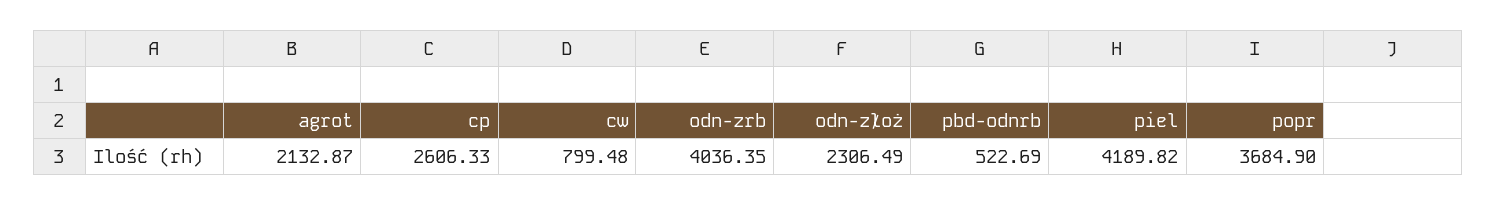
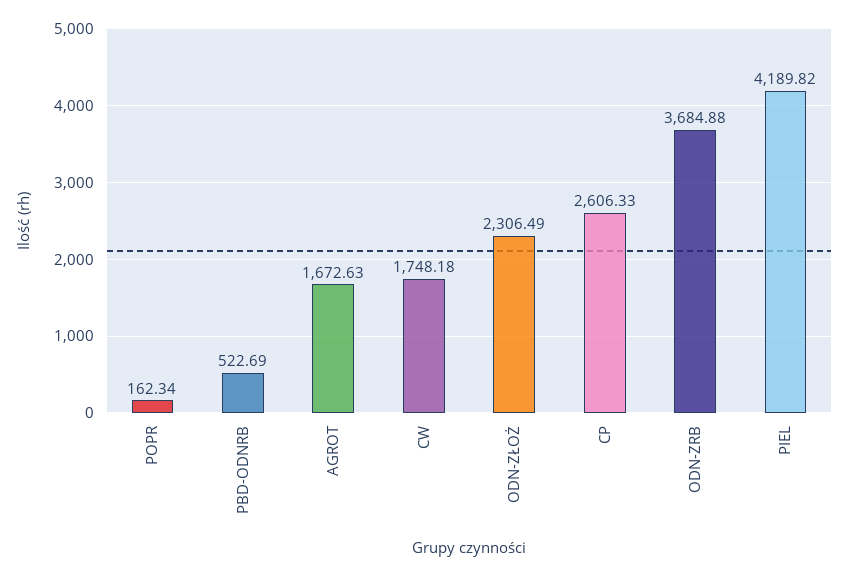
agrot: 2132.87 -> 1672.63
cw: 799.48 -> 1748.18
odn-zrb: 4036.35 -> 3684.88
popr: 3684.9 -> 162.34

